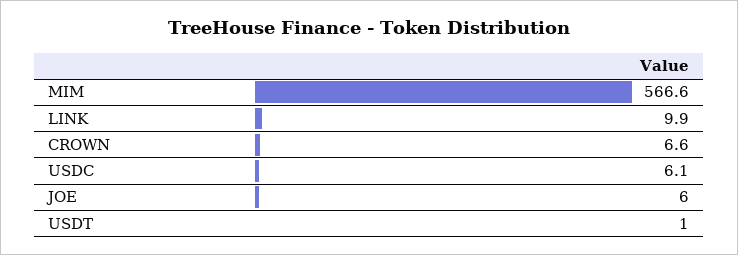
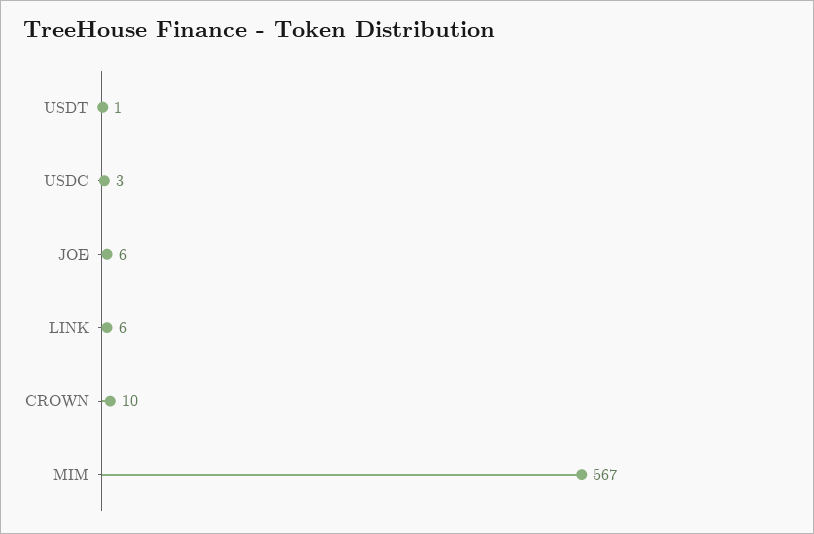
LINK: 9.9 -> 6
CROWN: 6.6 -> 10
USDC: 6.1 -> 3

